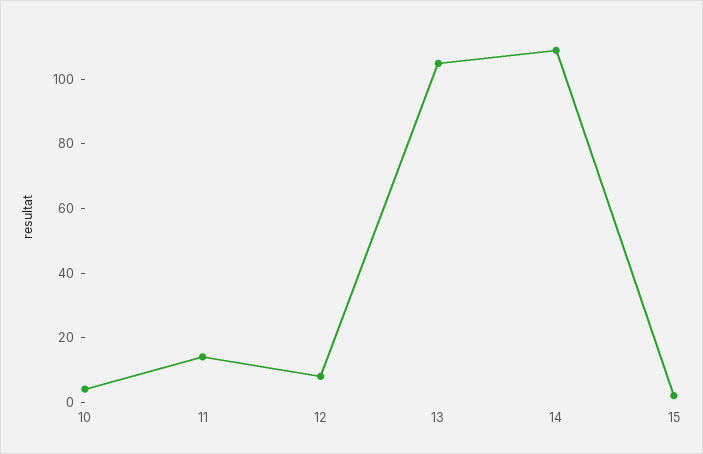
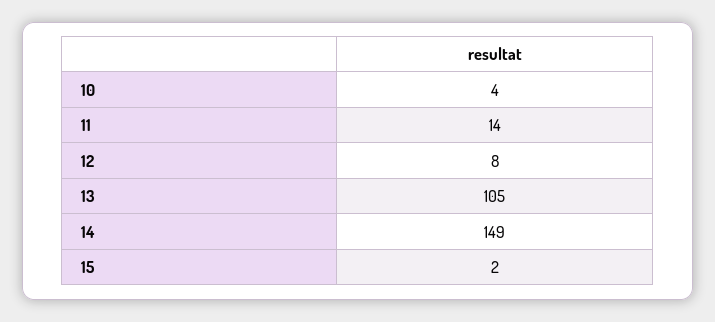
14: 110 -> 149

